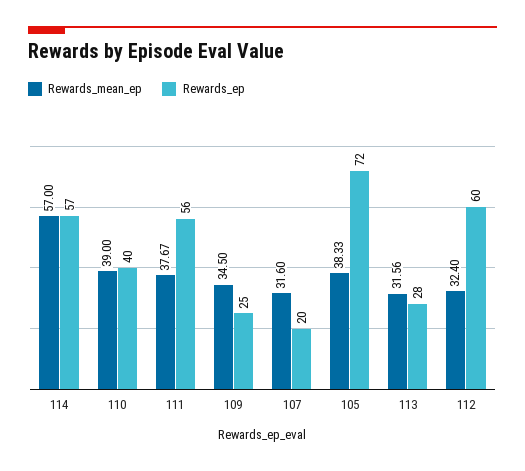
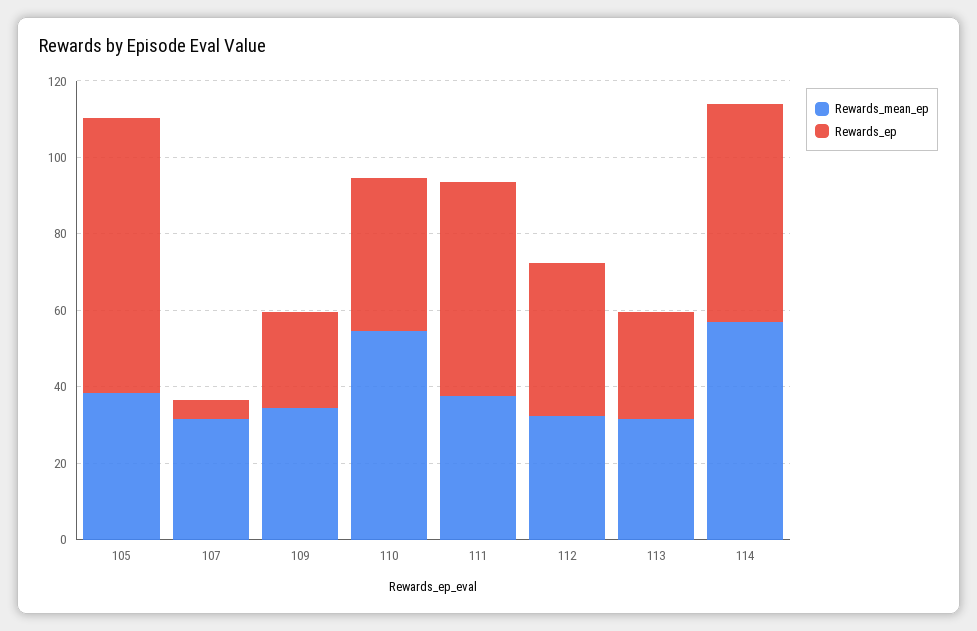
Rewards_mean_ep, 110: 39 -> 55
Rewards_ep, 107: 20 -> 5
Rewards_ep, 112: 60 -> 40

